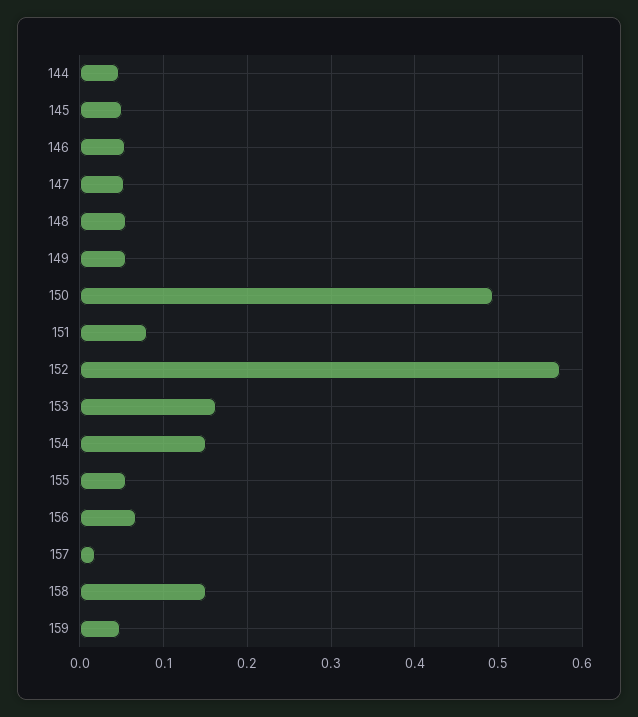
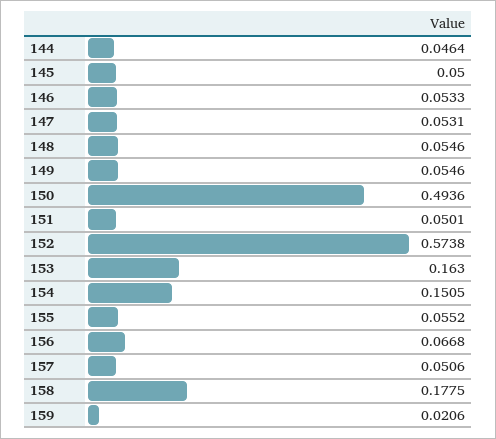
151: 0.08 -> 0.0501
157: 0.02 -> 0.0506
158: 0.15 -> 0.1775
159: 0.05 -> 0.0206

